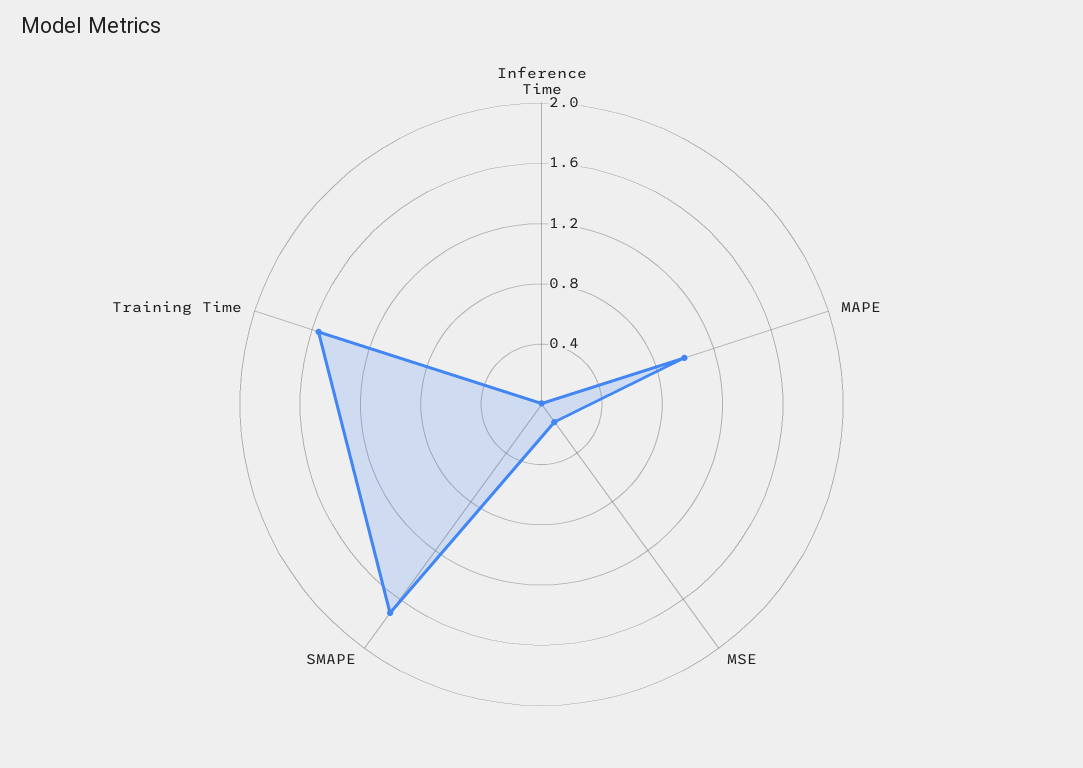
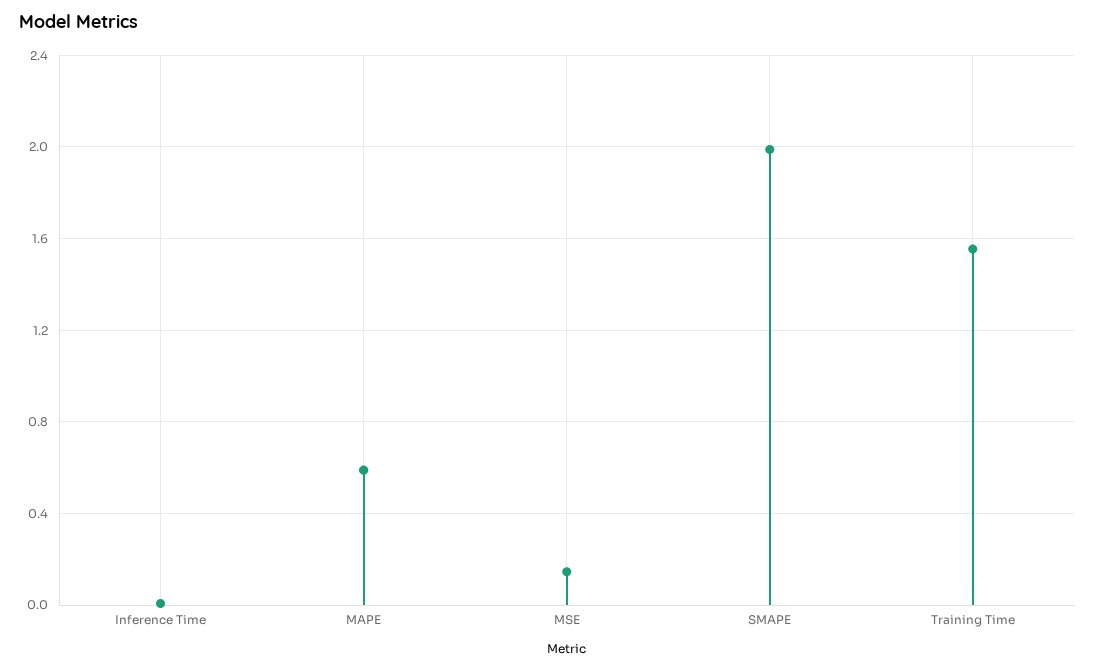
MAPE: 1 -> 0.6
SMAPE: 1.7 -> 2

